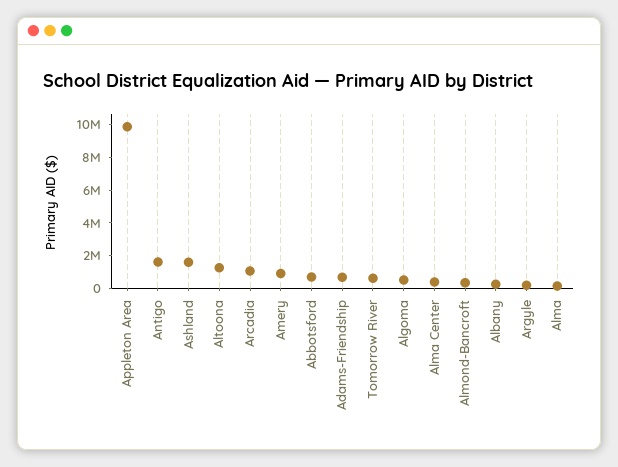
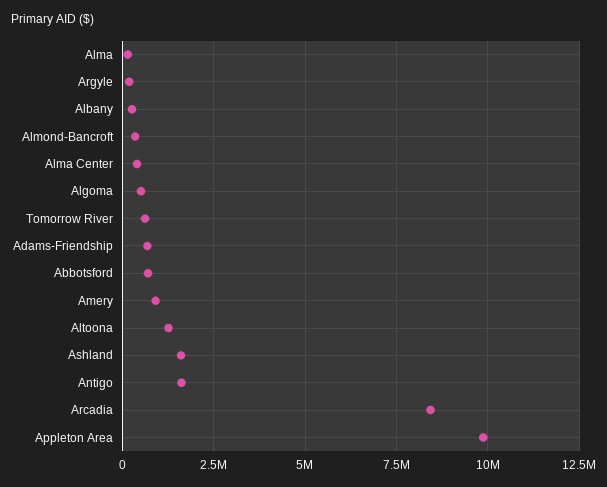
Arcadia: 1000000 -> 8500000

